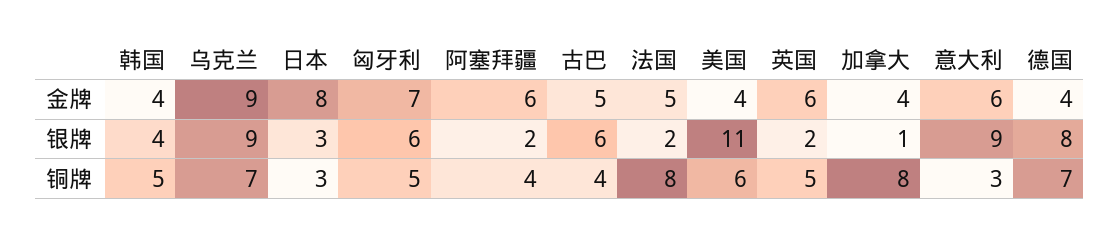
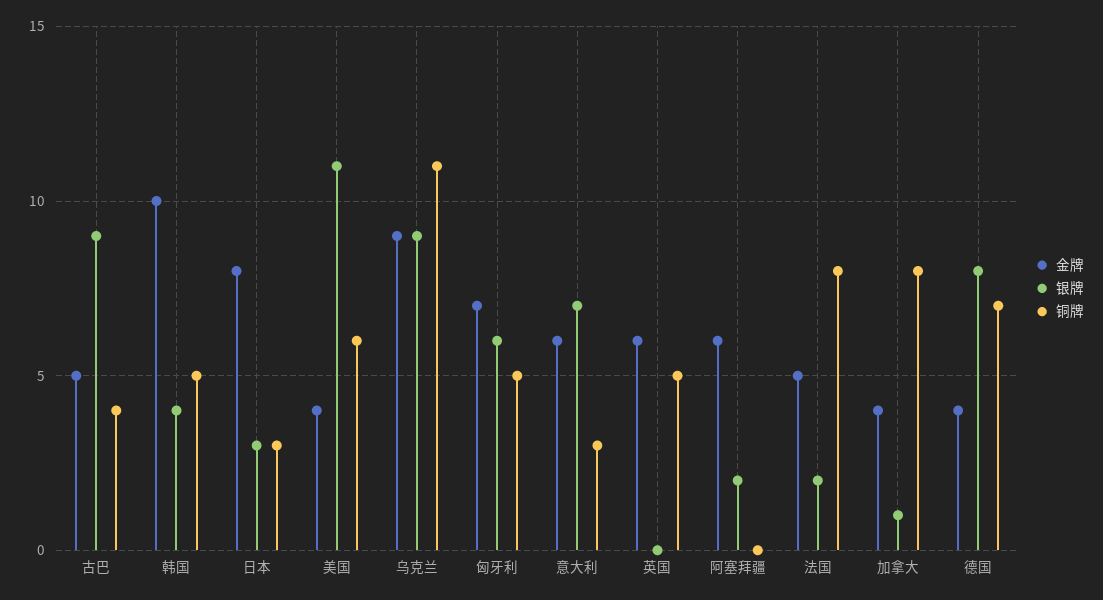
金牌, 韩国: 4 -> 10
银牌, 古巴: 6 -> 9
银牌, 英国: 2 -> 0
银牌, 意大利: 9 -> 7
铜牌, 乌克兰: 7 -> 11
铜牌, 阿塞拜疆: 4 -> 0

